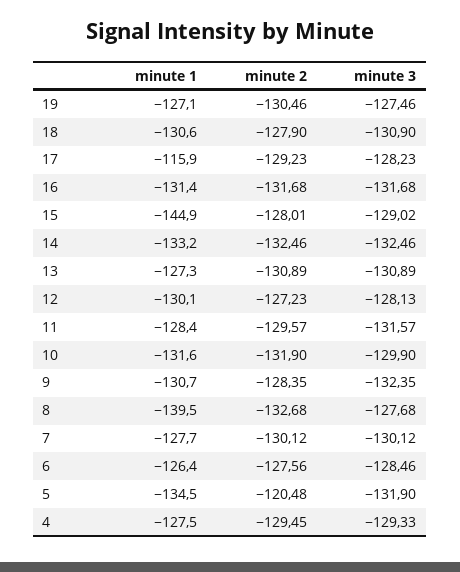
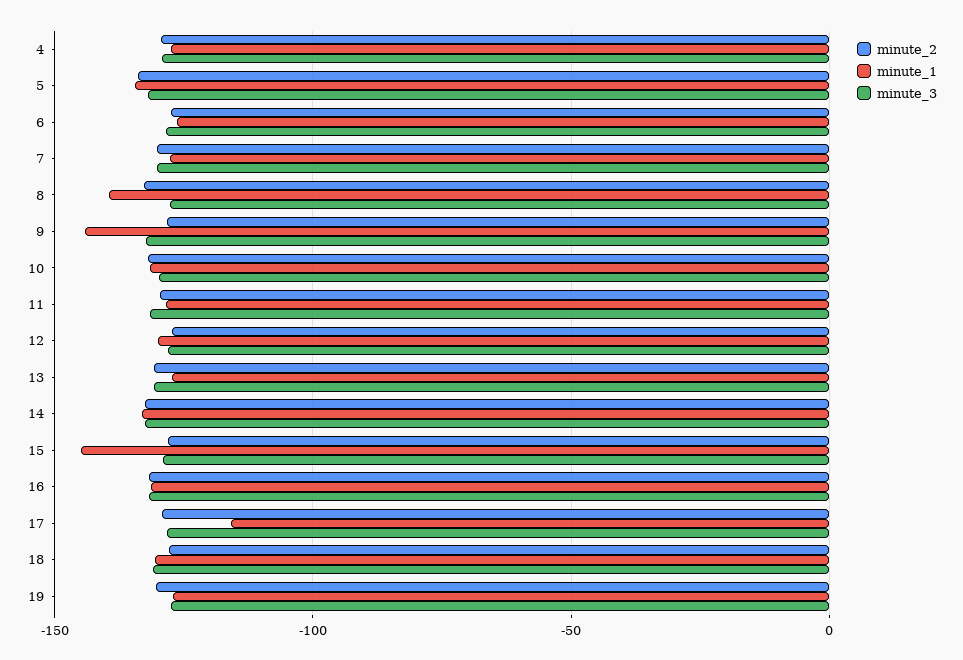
minute 1, 9: -130.7 -> -145
minute 2, 5: -120.48 -> -135

